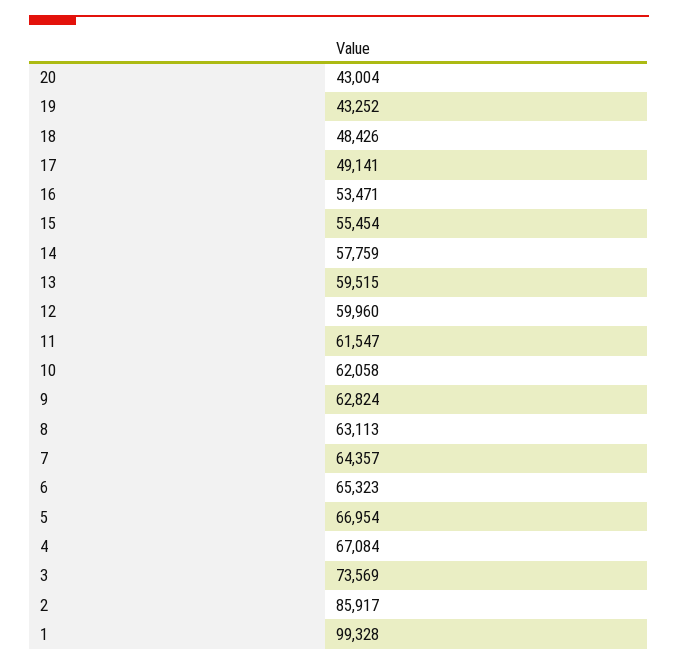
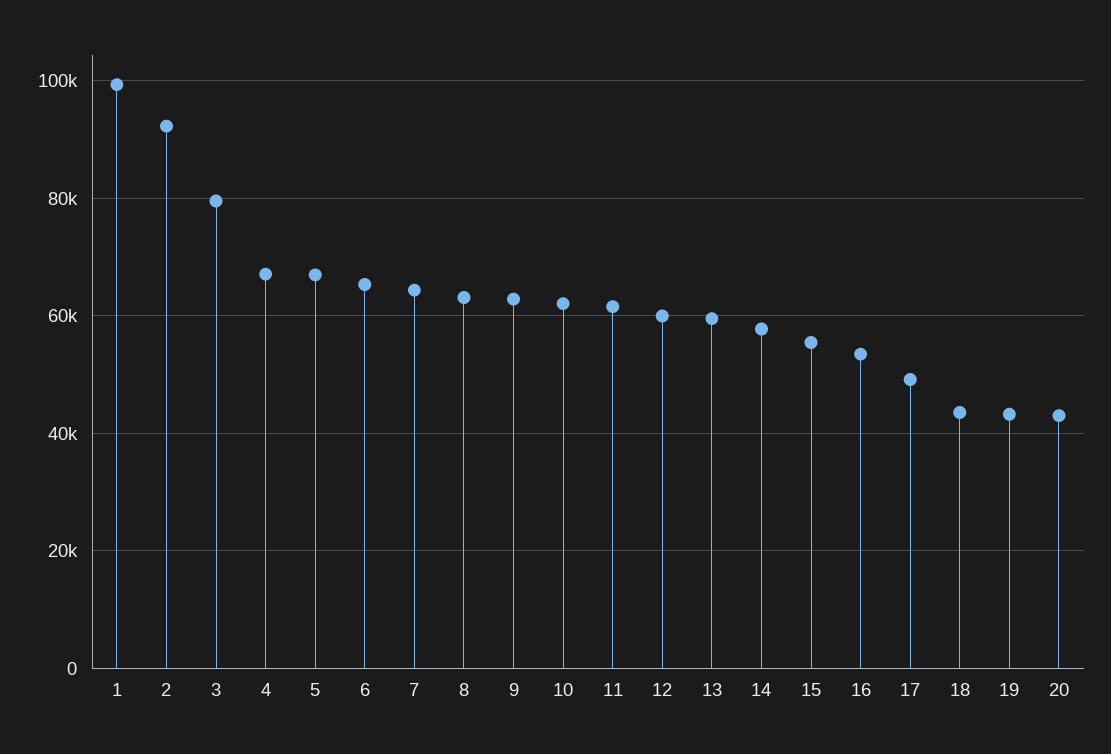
18: 48426 -> 44000
3: 73569 -> 80000
2: 85917 -> 92000

